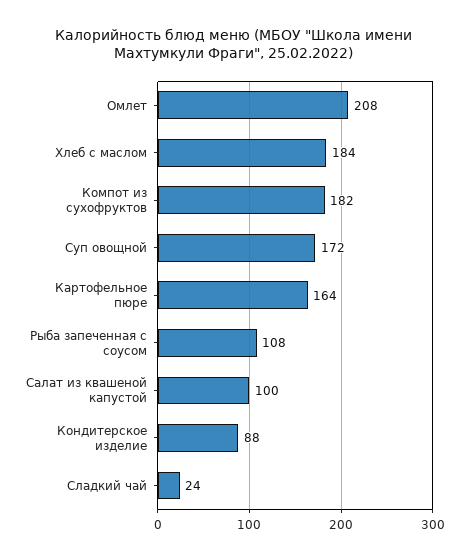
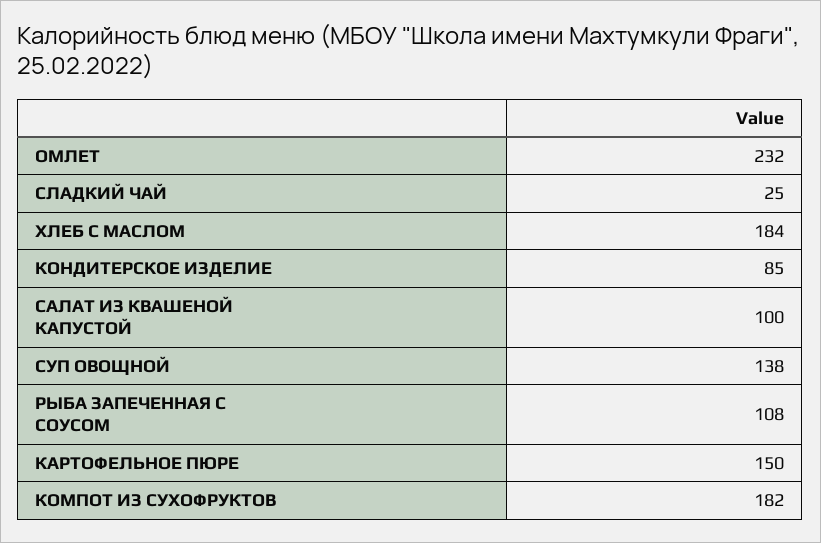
Омлет: 208 -> 232
Суп овощной: 172 -> 138
Картофельное пюре: 164 -> 150
Кондитерское изделие: 88 -> 85
Сладкий чай: 24 -> 25

